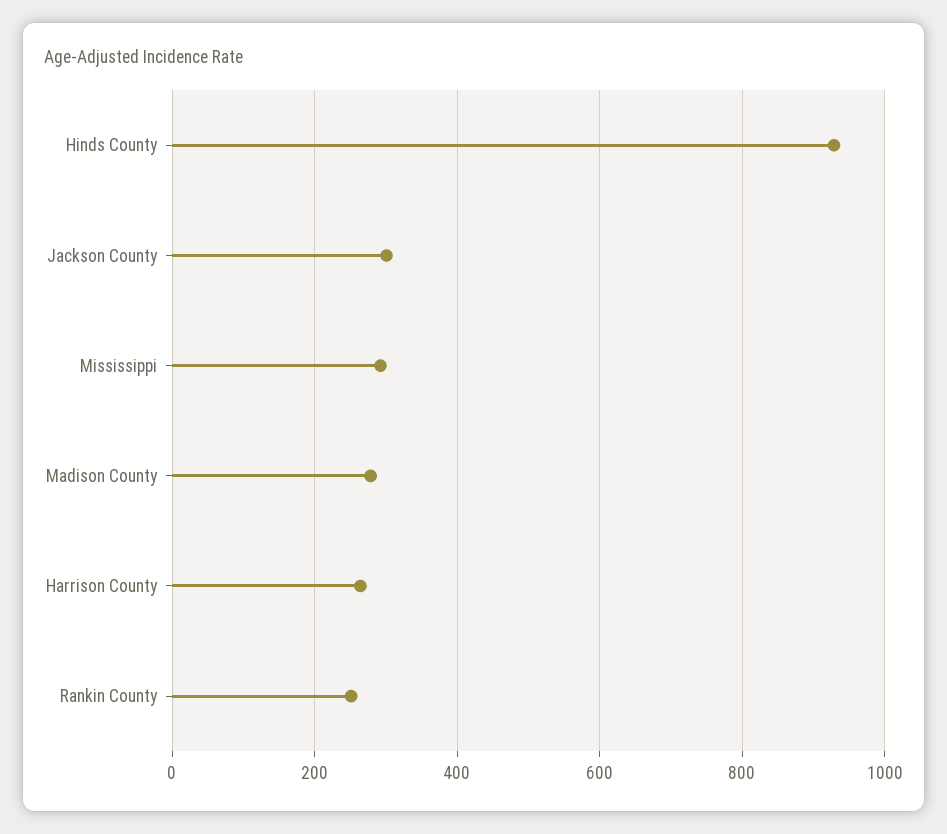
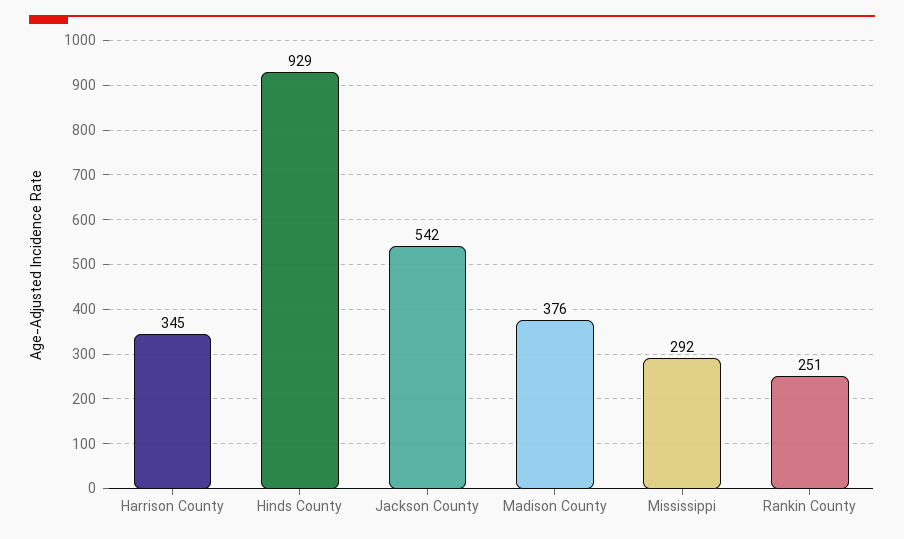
Jackson County: 300 -> 542
Madison County: 280 -> 376
Harrison County: 260 -> 345

